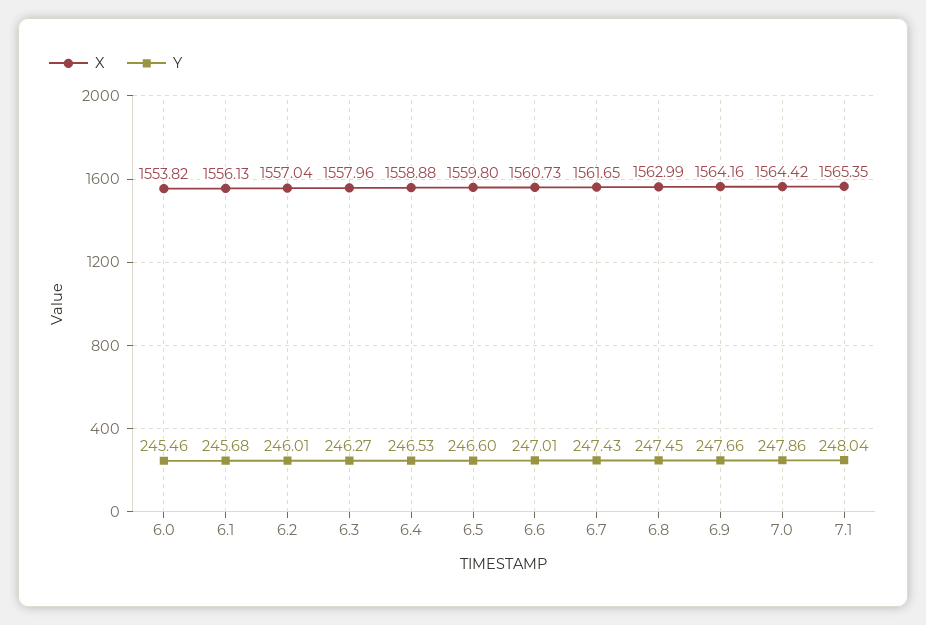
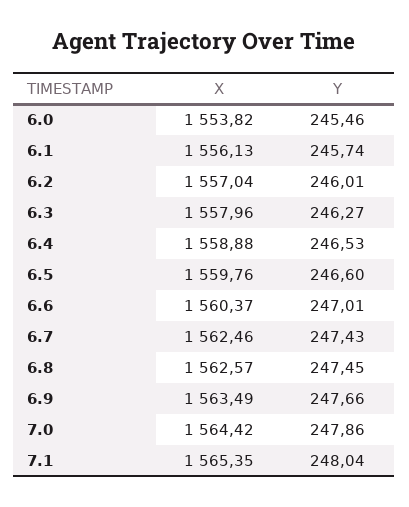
Y, 6.1: 245.68 -> 245.74
X, 6.5: 1559.8 -> 1559.76
X, 6.6: 1560.73 -> 1560.37
X, 6.7: 1561.65 -> 1562.46
X, 6.8: 1562.99 -> 1562.57
X, 6.9: 1564.16 -> 1563.49

